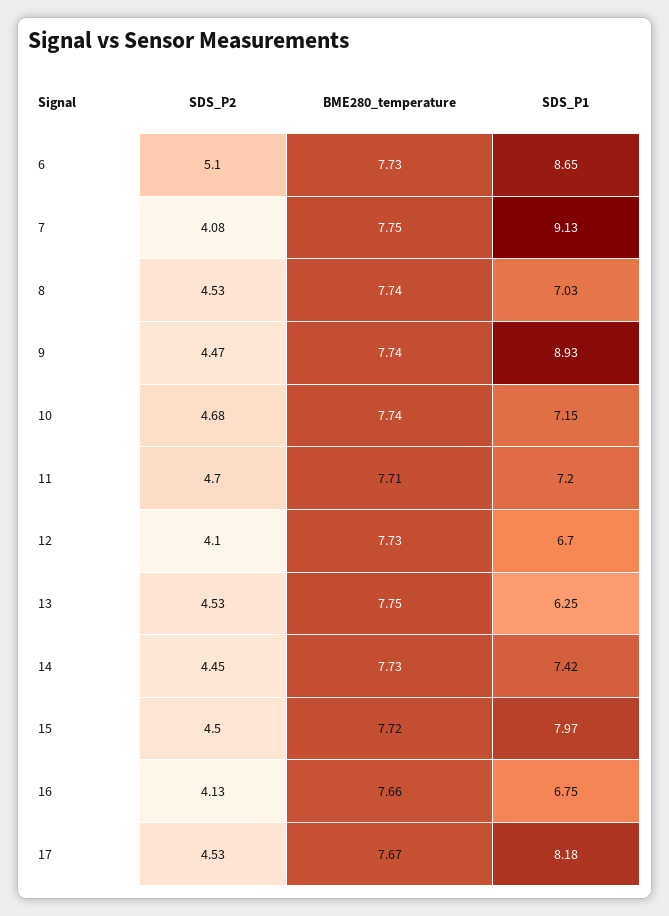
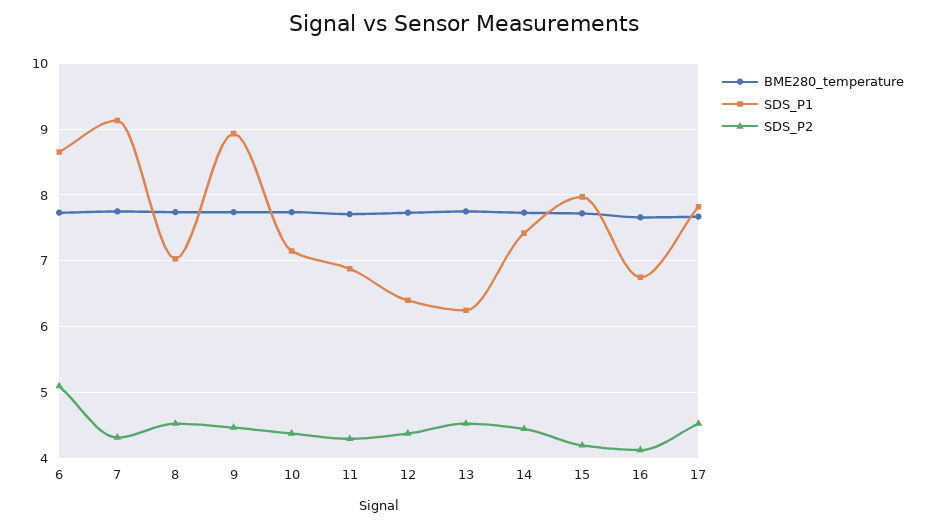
SDS_P2, 7: 4.08 -> 4.3
SDS_P2, 10: 4.68 -> 4.4
SDS_P2, 11: 4.7 -> 4.3
SDS_P1, 11: 7.2 -> 6.9
SDS_P2, 12: 4.1 -> 4.4
SDS_P1, 12: 6.7 -> 6.4
SDS_P2, 15: 4.5 -> 4.2
SDS_P1, 17: 8.18 -> 7.8

